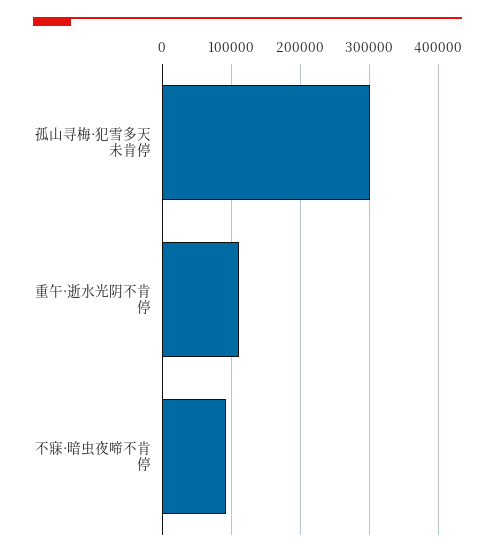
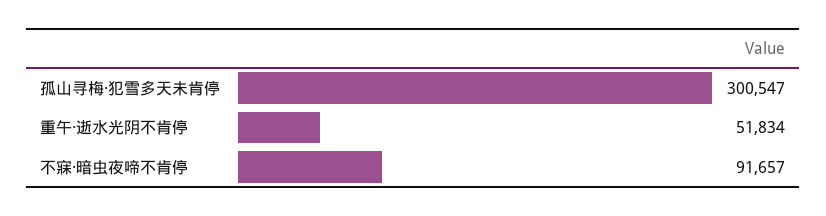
重午·逝水光阴不肯停: 110000 -> 51834

